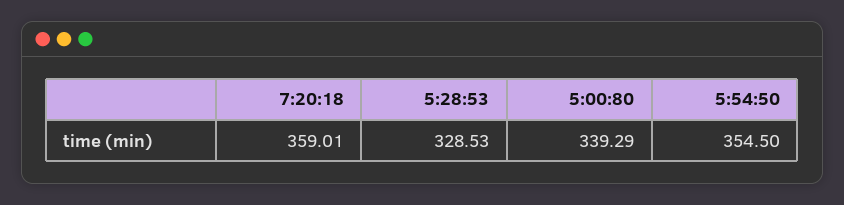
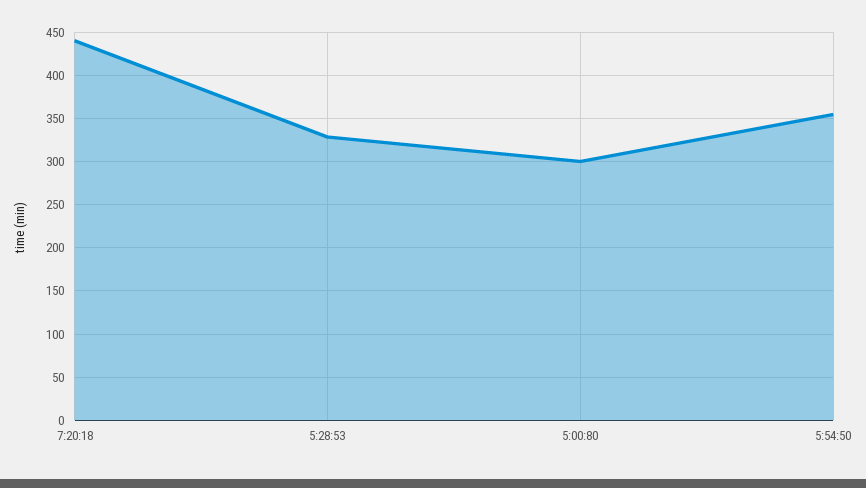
7:20:18: 359.01 -> 440
5:00:80: 339.29 -> 300

